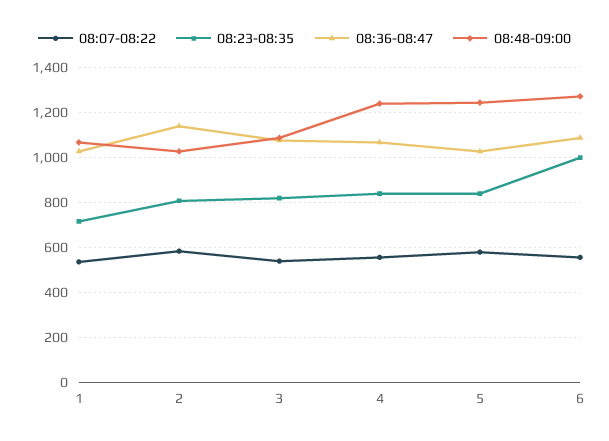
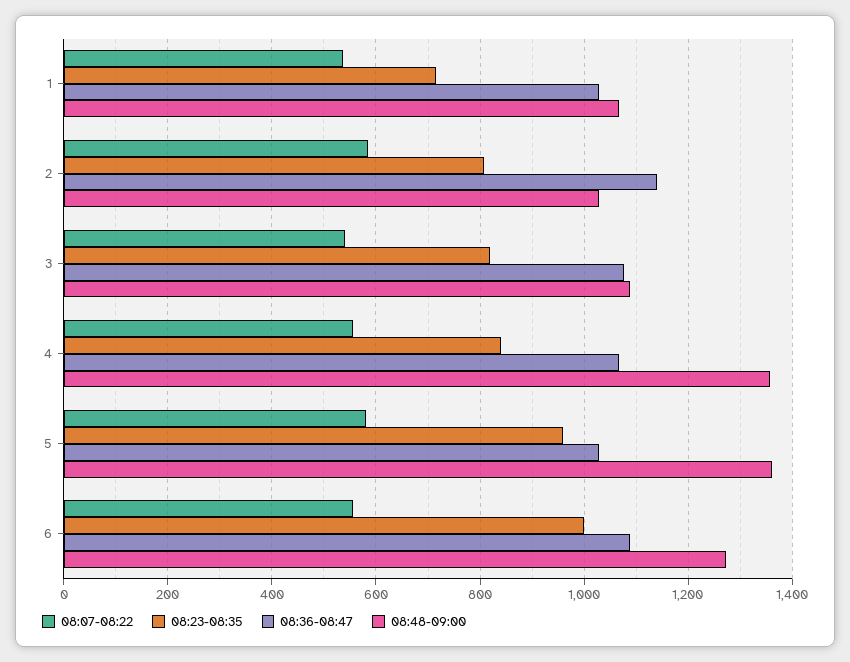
08:48-09:00, 4: 1250 -> 1360
08:23-08:35, 5: 850 -> 960
08:48-09:00, 5: 1250 -> 1360

